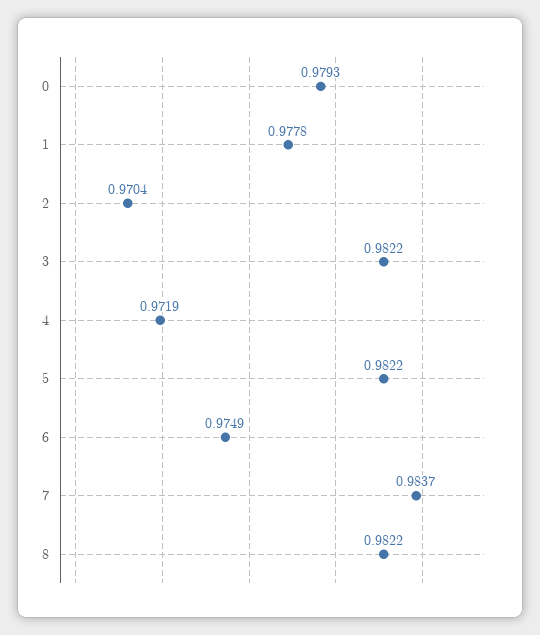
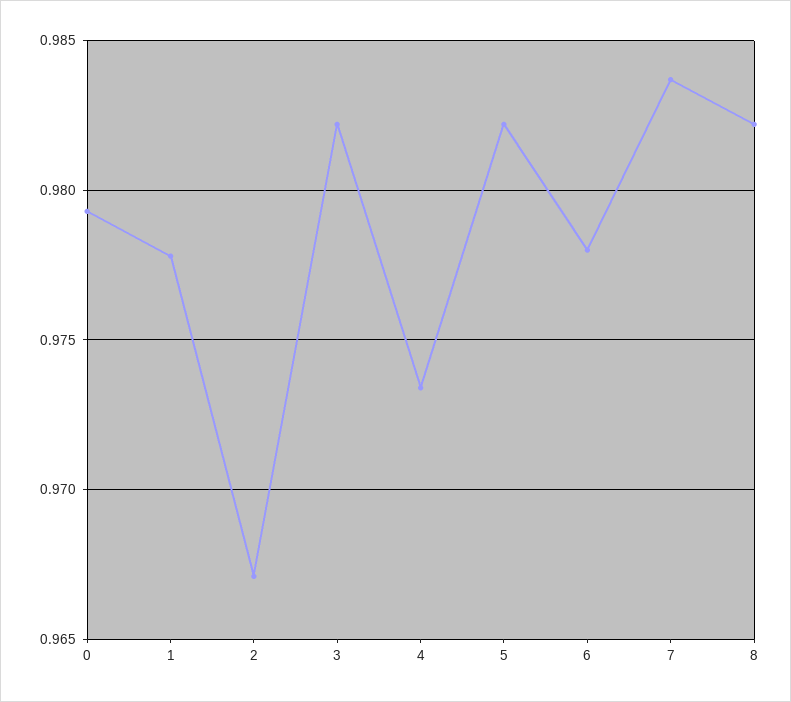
2: 0.9704 -> 0.967
4: 0.9719 -> 0.9735
6: 0.9749 -> 0.978

